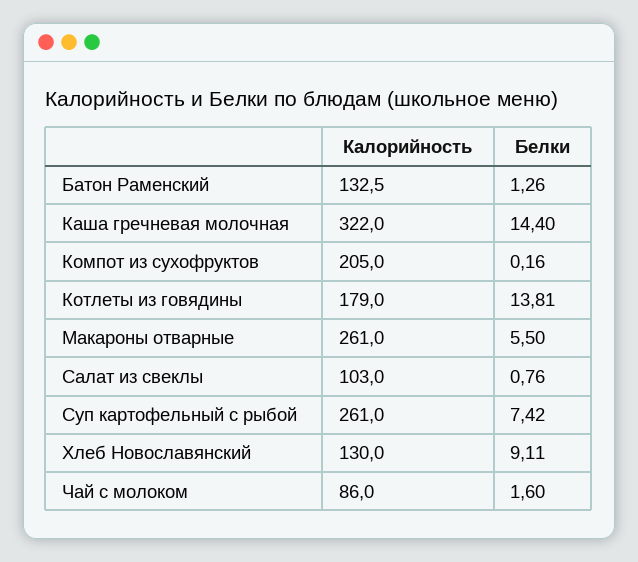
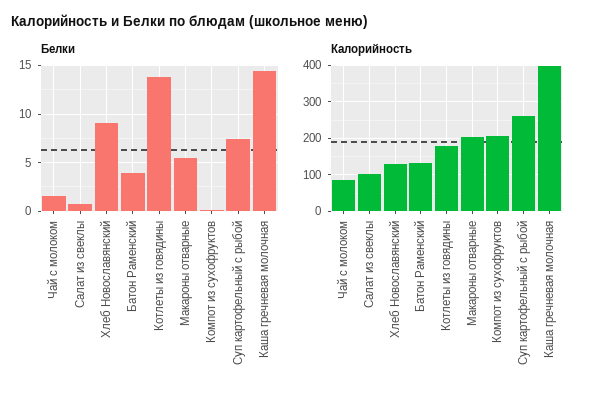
Белки, Батон Раменский: 1.26 -> 4
Калорийность, Каша гречневая молочная: 322 -> 400
Калорийность, Макароны отварные: 261 -> 200

